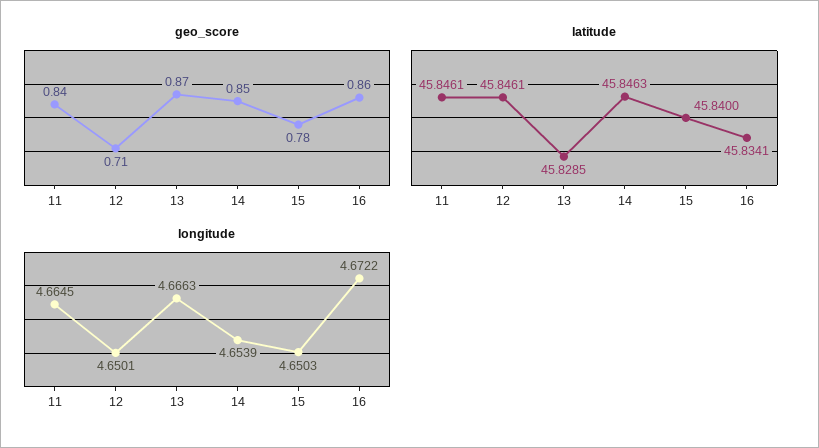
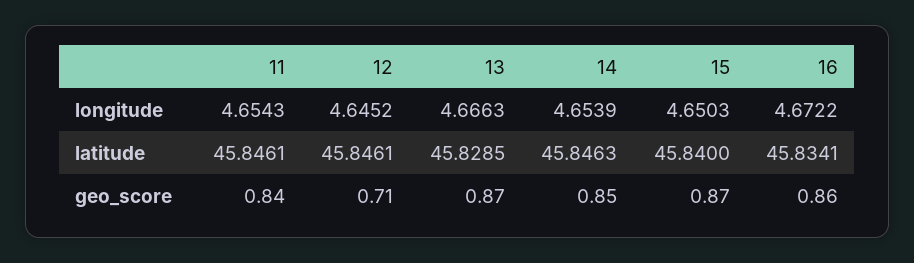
geo_score, 15: 0.78 -> 0.87
longitude, 11: 4.6645 -> 4.6543
longitude, 12: 4.6501 -> 4.6452

